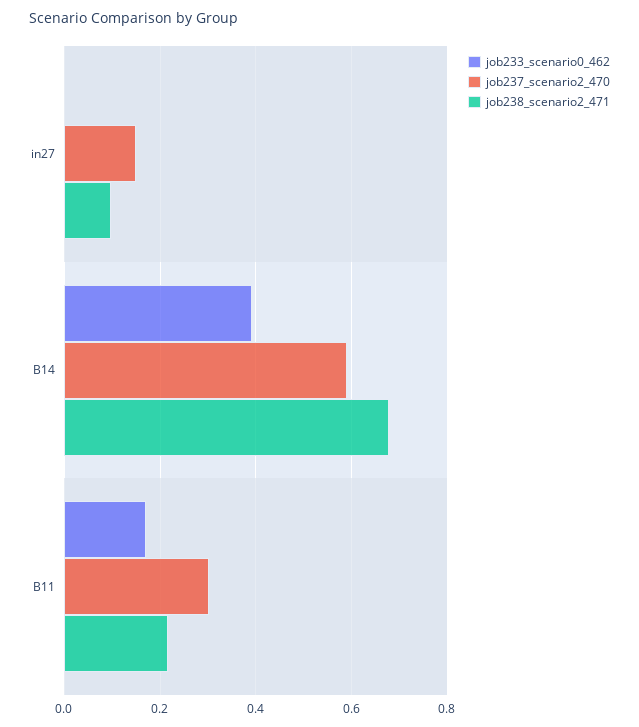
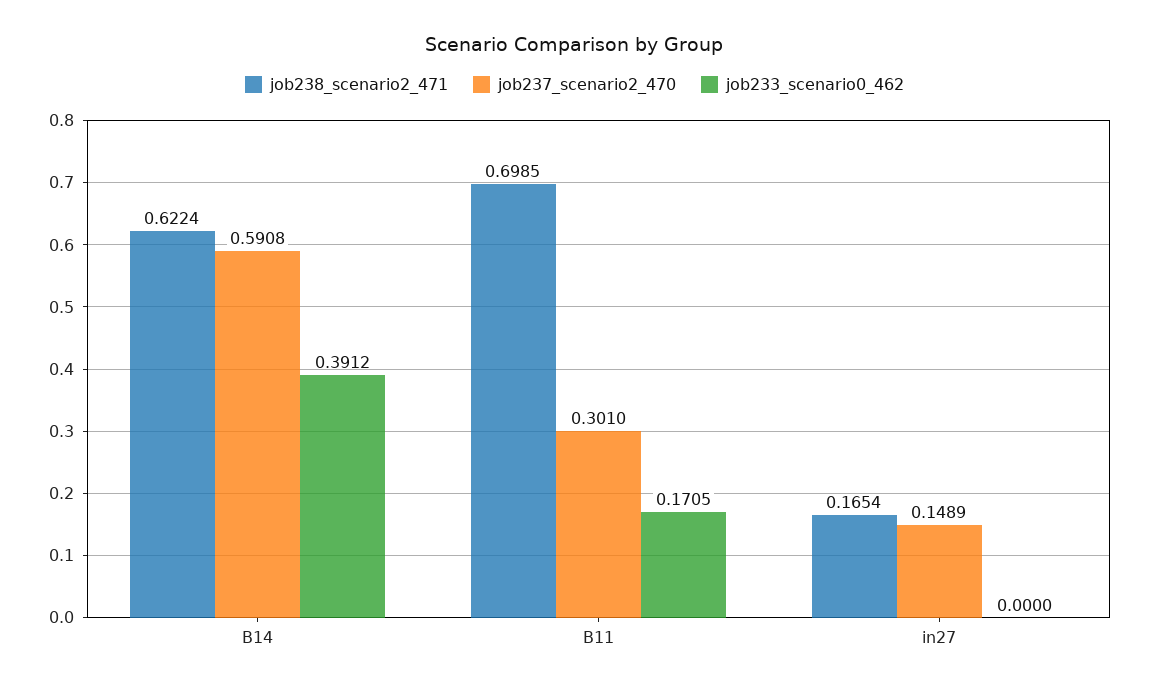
job238_scenario2_471, in27: 0.1 -> 0.1654
job238_scenario2_471, B14: 0.68 -> 0.6224
job238_scenario2_471, B11: 0.22 -> 0.6985

